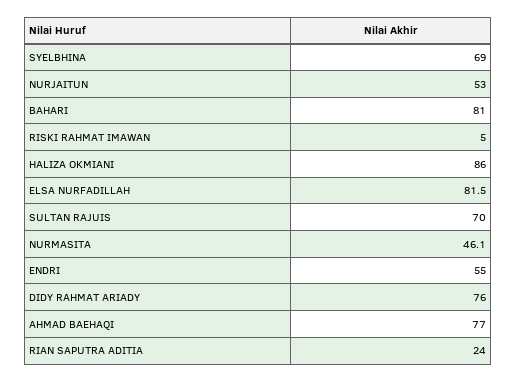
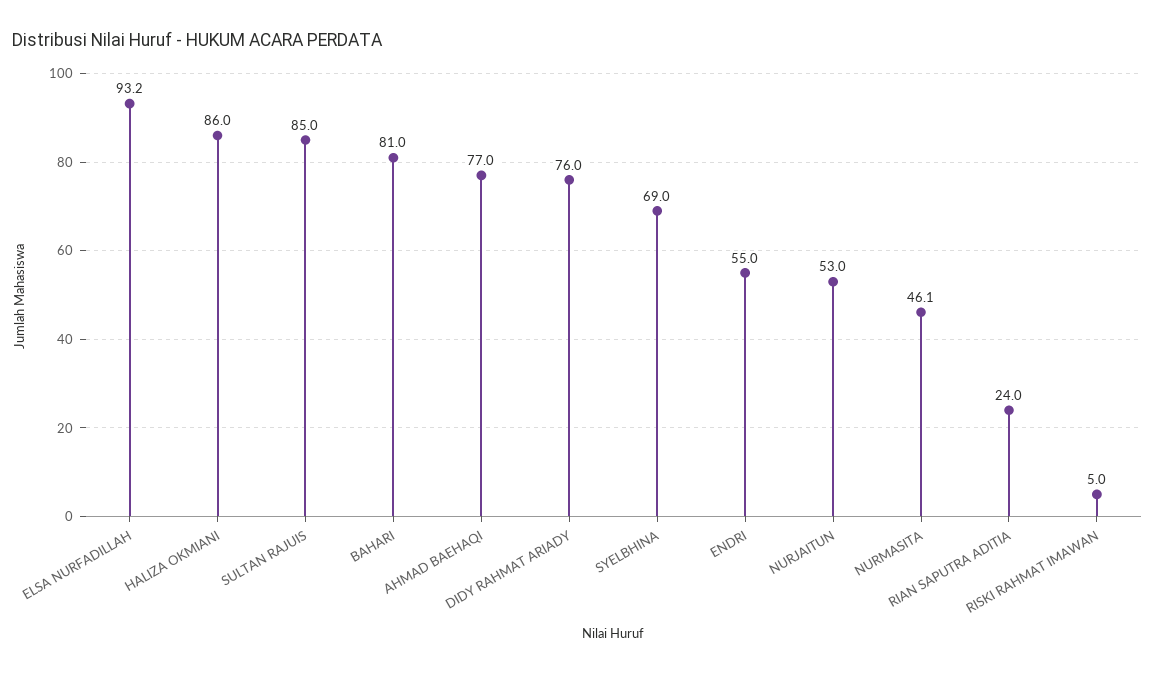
ELSA NURFADILLAH: 81.5 -> 93.2
SULTAN RAJUIS: 70 -> 85

